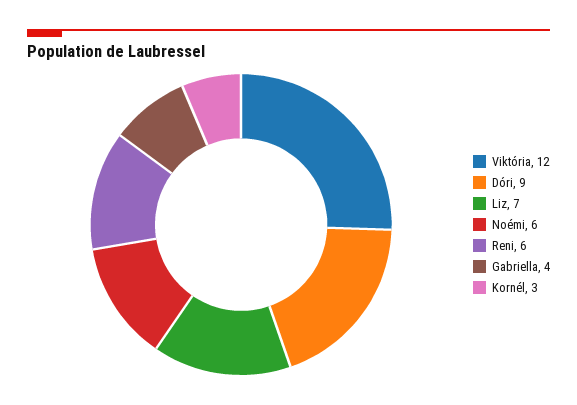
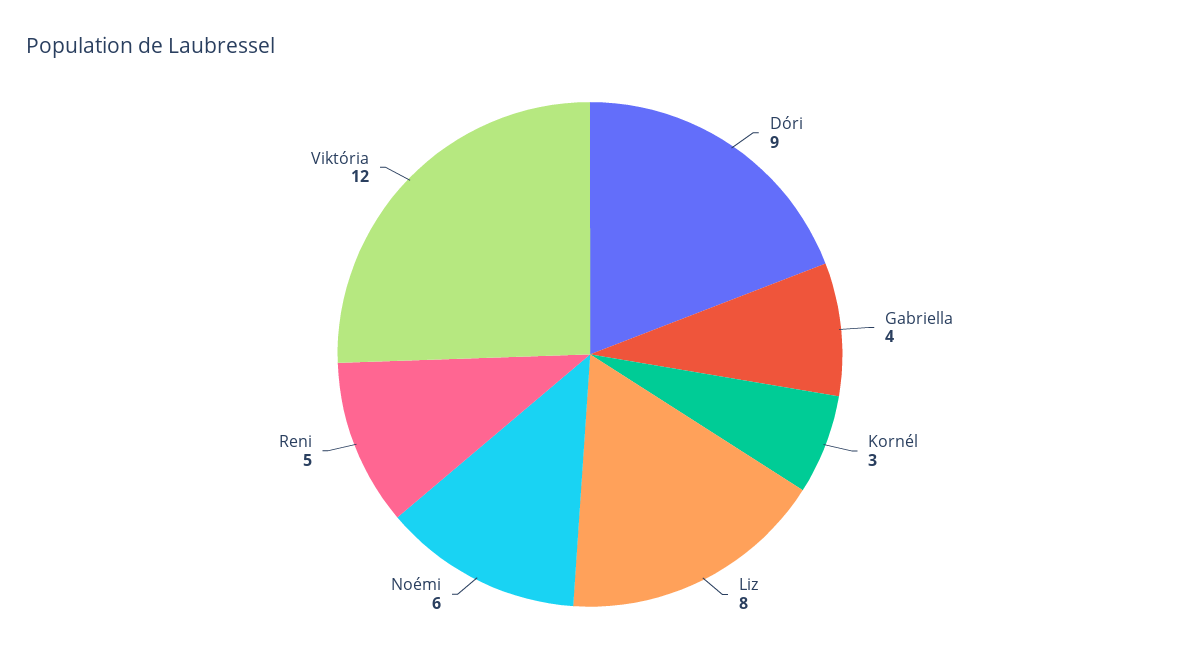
Liz: 7 -> 8
Reni: 6 -> 5

